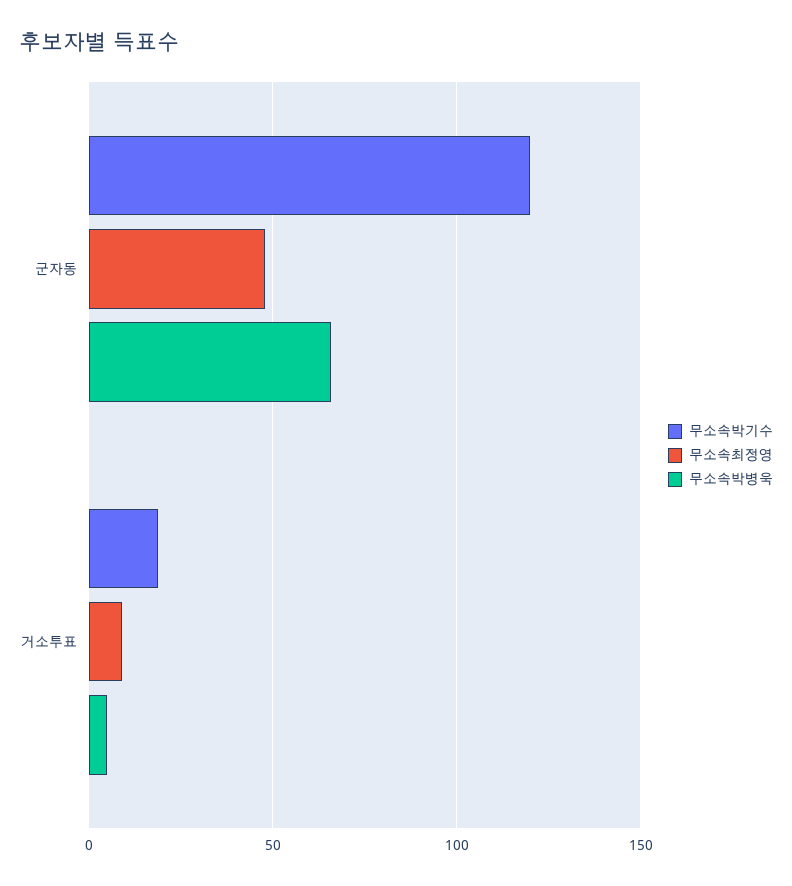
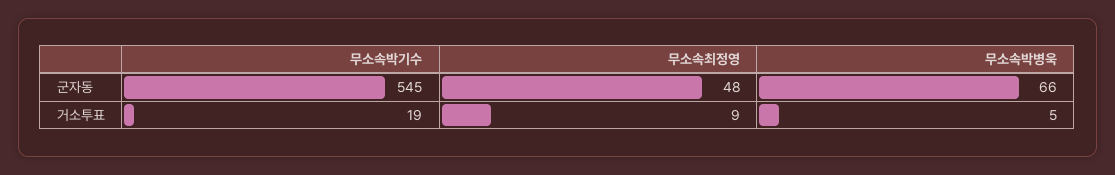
무소속박기수, 군자동: 120 -> 545

